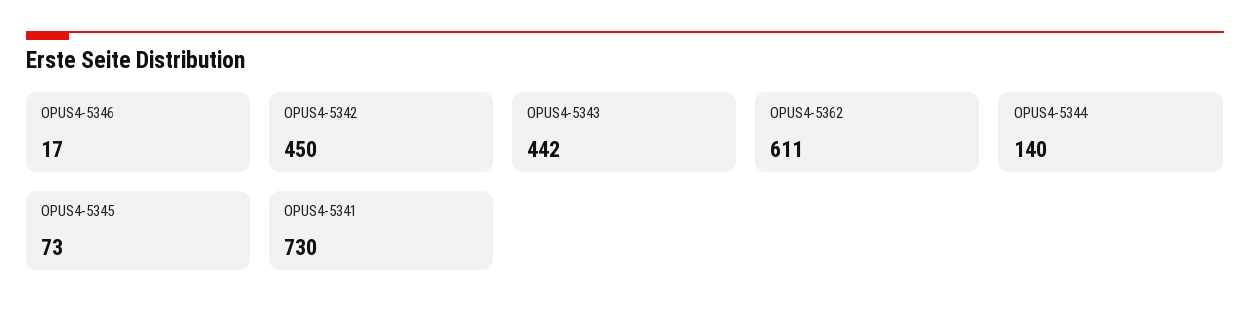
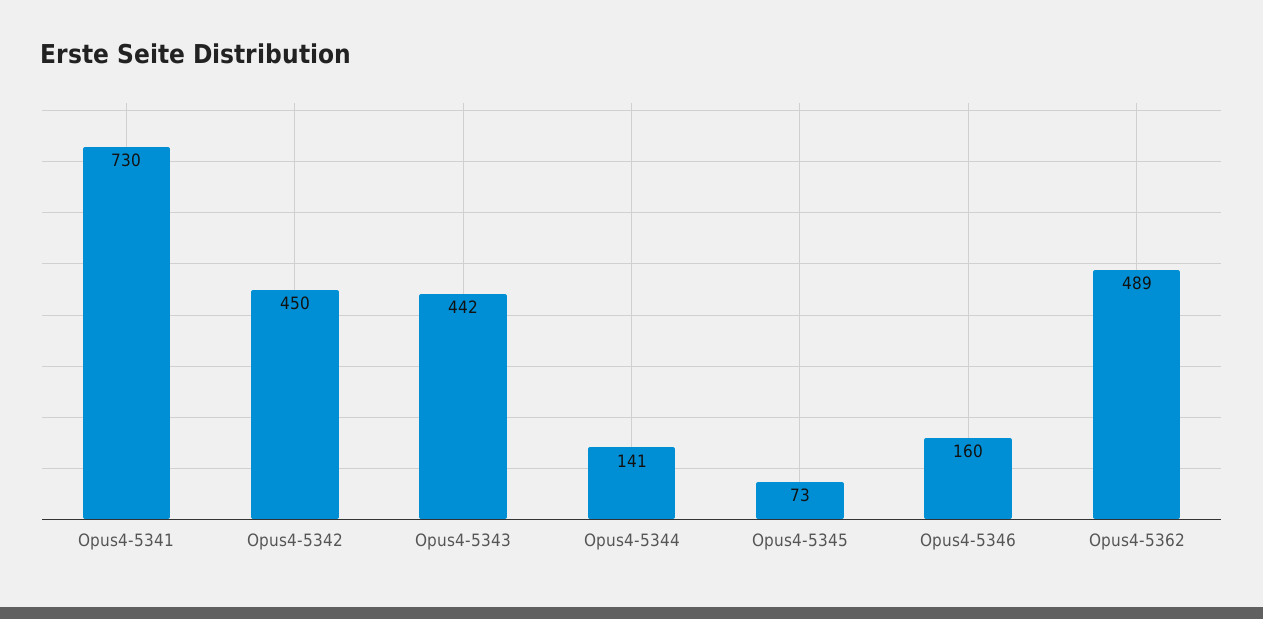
OPUS4-5346: 17 -> 160
OPUS4-5362: 611 -> 489
OPUS4-5344: 140 -> 141

